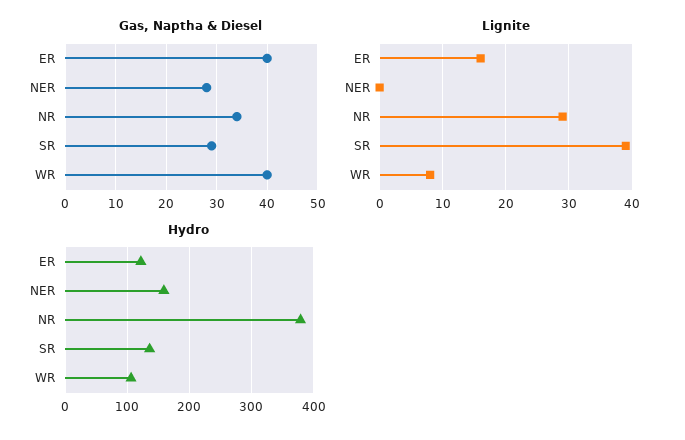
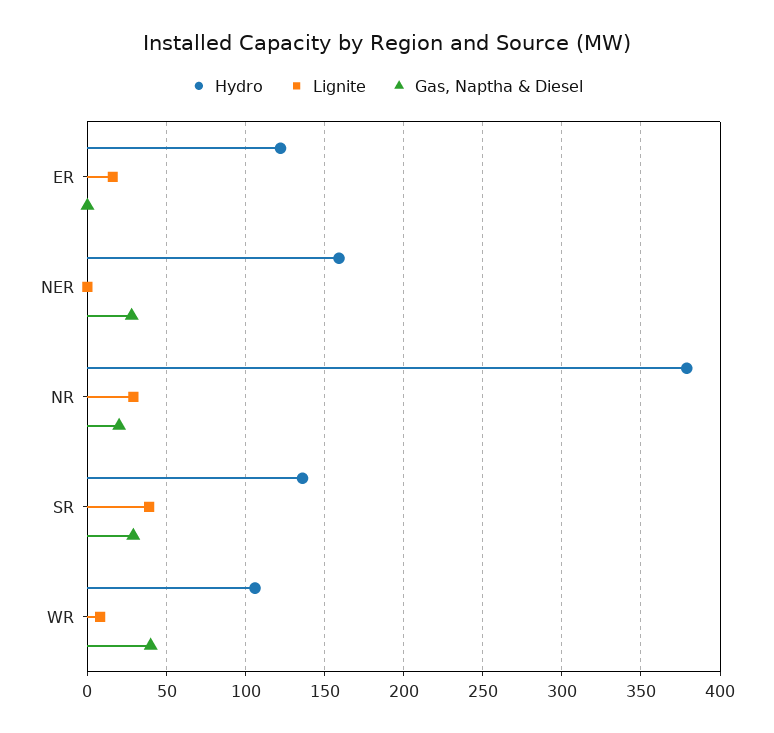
Gas, Naptha & Diesel, ER: 40 -> 0
Gas, Naptha & Diesel, NR: 35 -> 20

